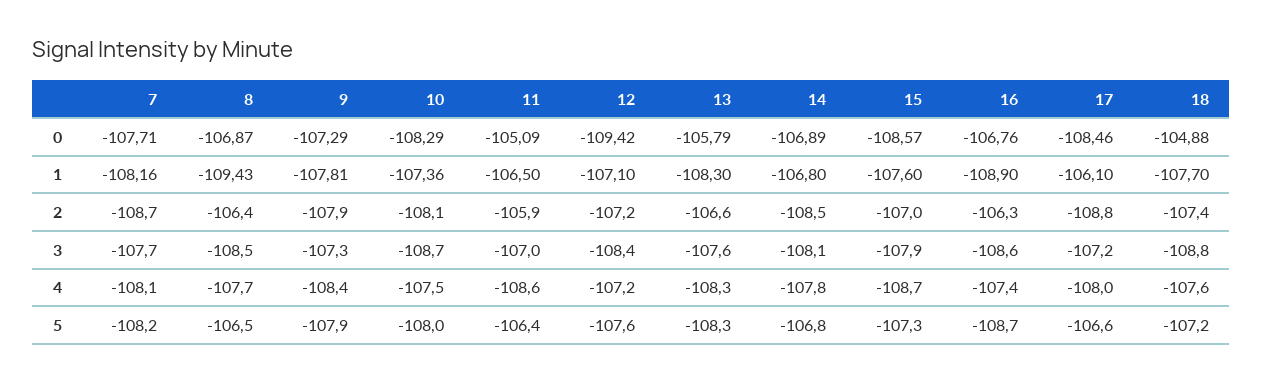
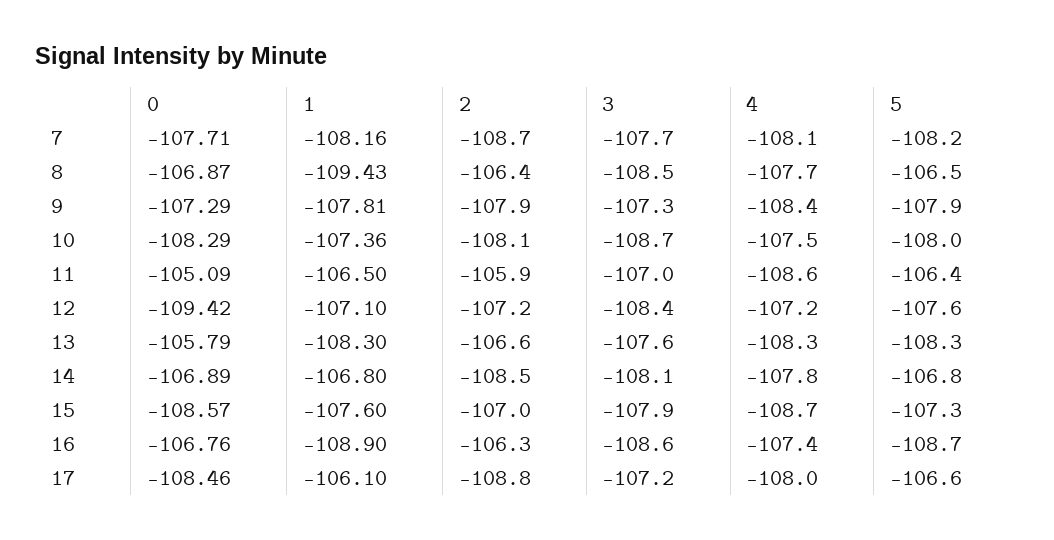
18, 0: -104.88 -> none
18, 1: -107.7 -> none
18, 2: -107.4 -> none
18, 3: -108.8 -> none
18, 4: -107.6 -> none
18, 5: -107.2 -> none

